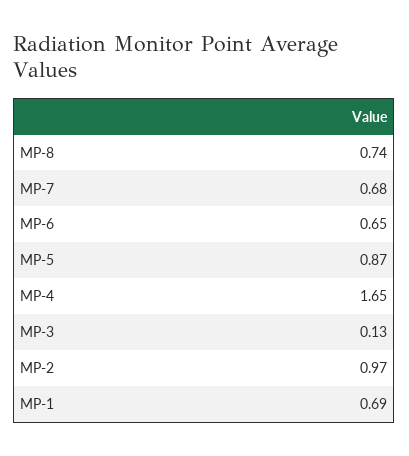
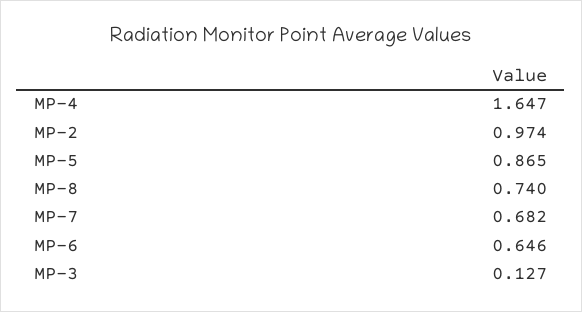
MP-1: 0.69 -> none

